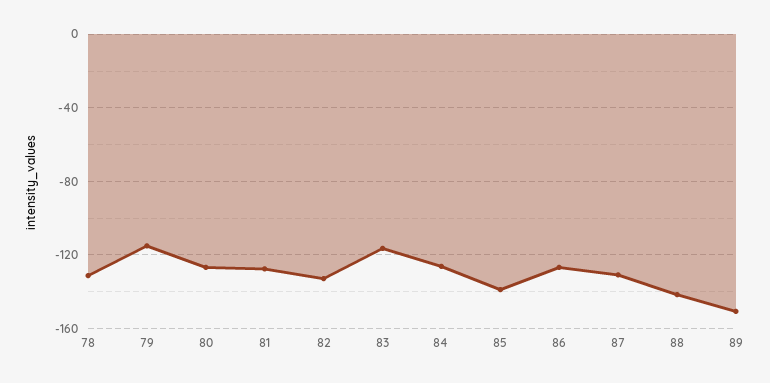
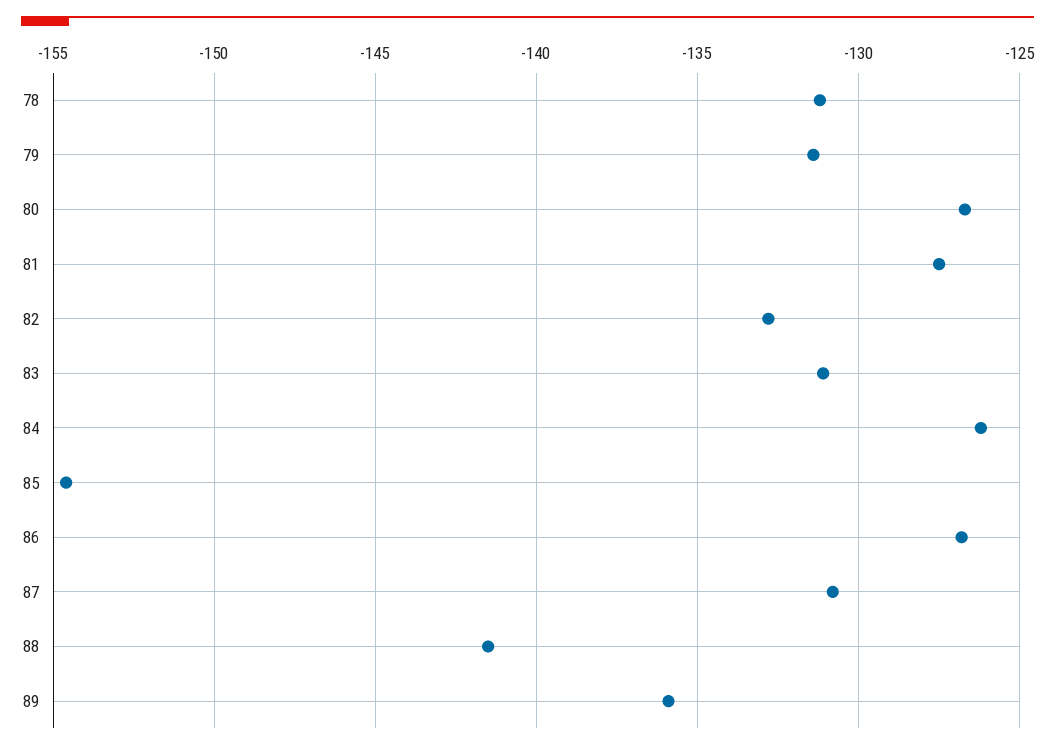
79: -115 -> -131.5
83: -115 -> -131
85: -140 -> -154.5
89: -150 -> -136

